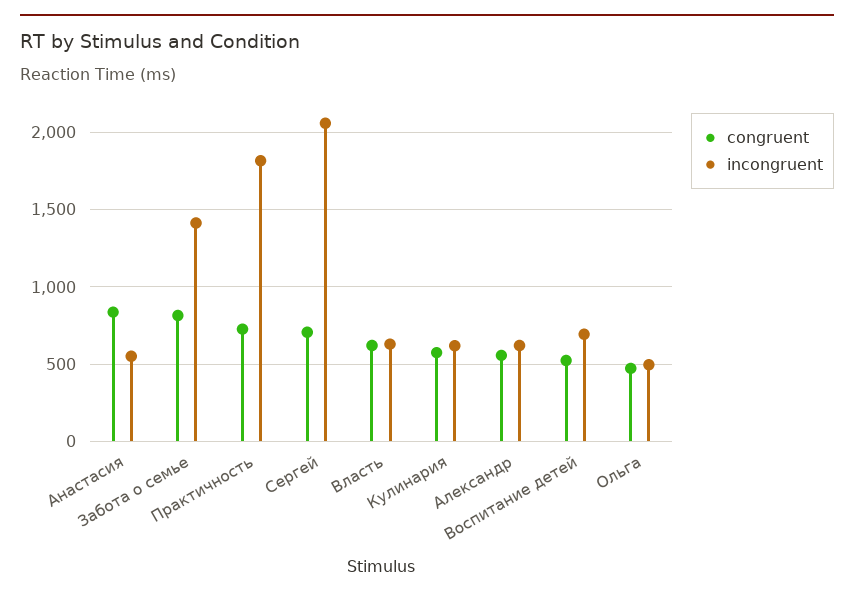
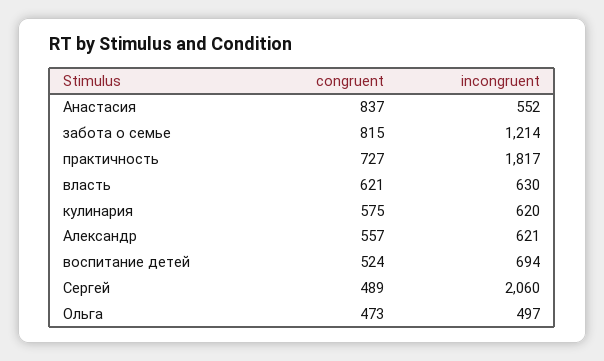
incongruent, Забота о семье: 1400 -> 1214
congruent, Сергей: 700 -> 489

